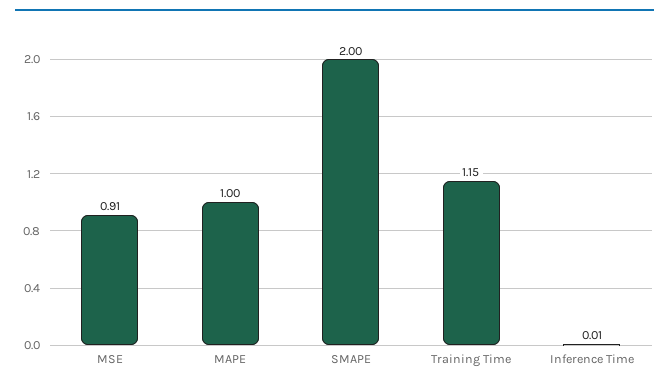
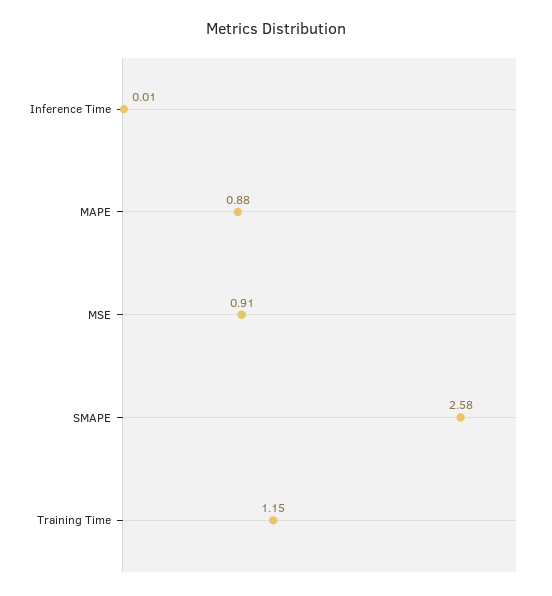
MAPE: 1 -> 0.88
SMAPE: 2 -> 2.58

